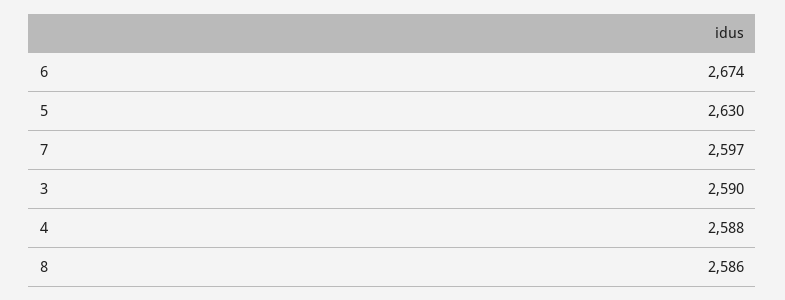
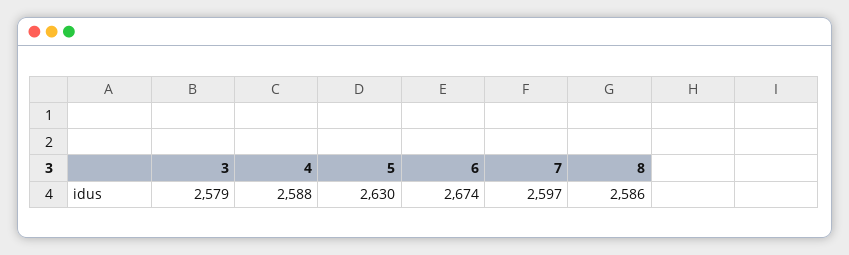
3: 2590 -> 2579

